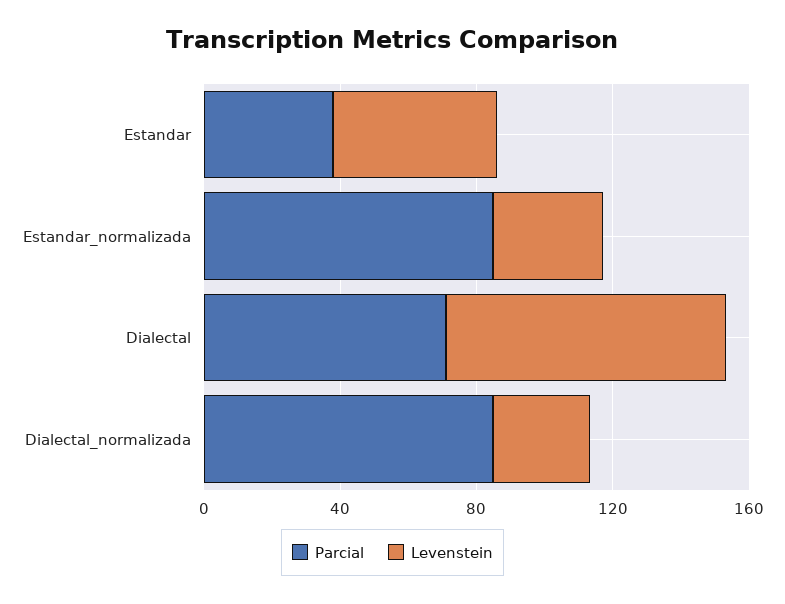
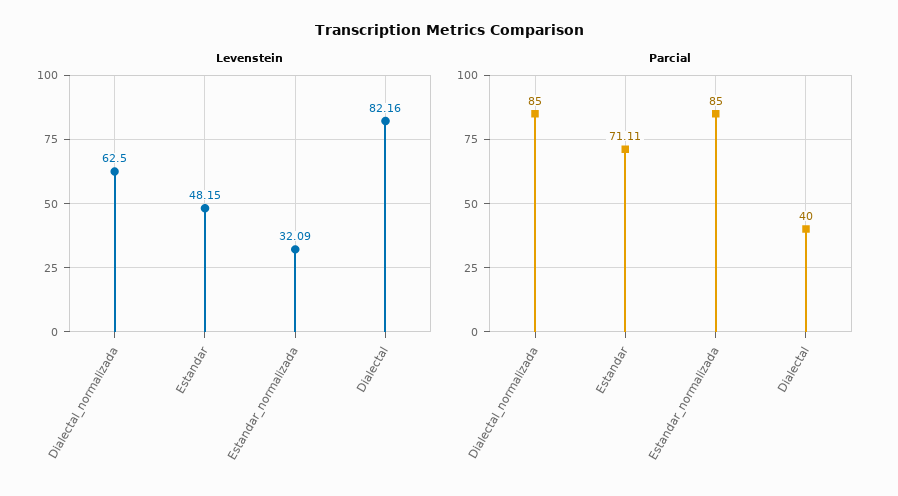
Parcial, Estandar: 40 -> 71.11
Parcial, Dialectal: 70 -> 40
Levenstein, Dialectal_normalizada: 30 -> 62.5

